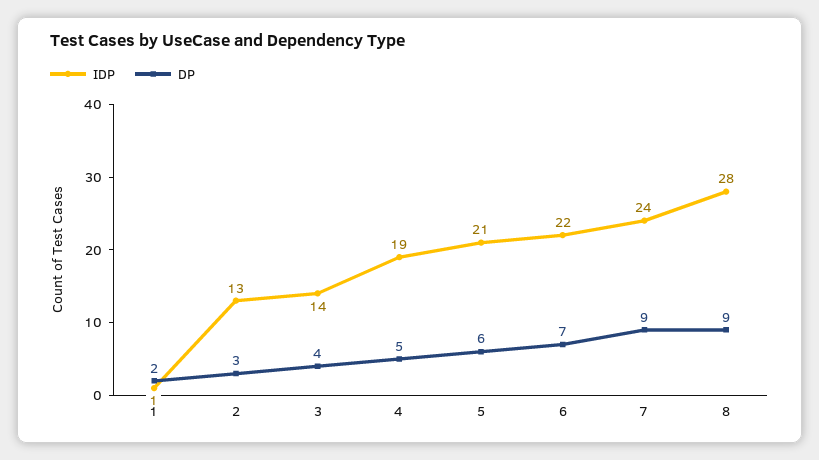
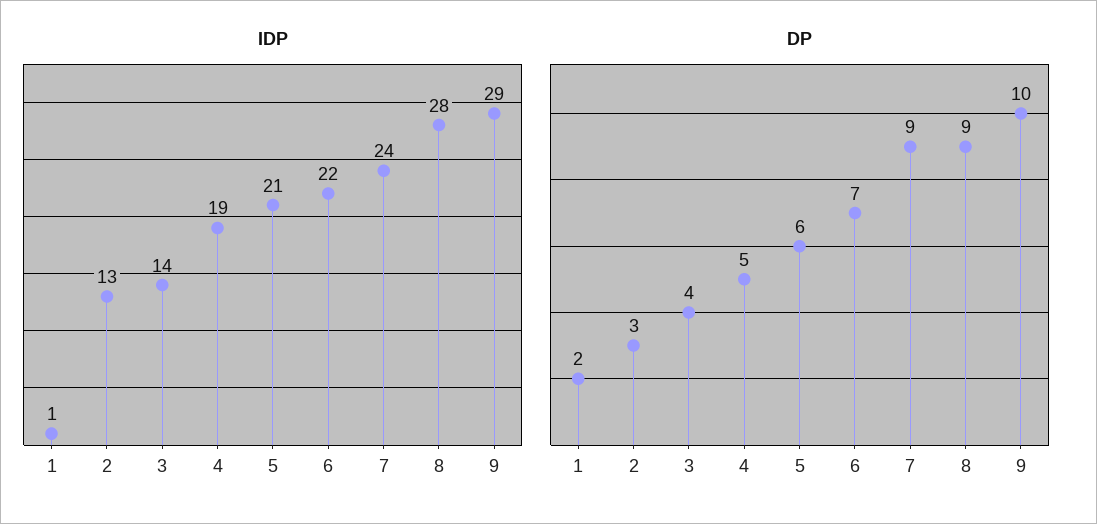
IDP, 9: none -> 29
DP, 9: none -> 10

